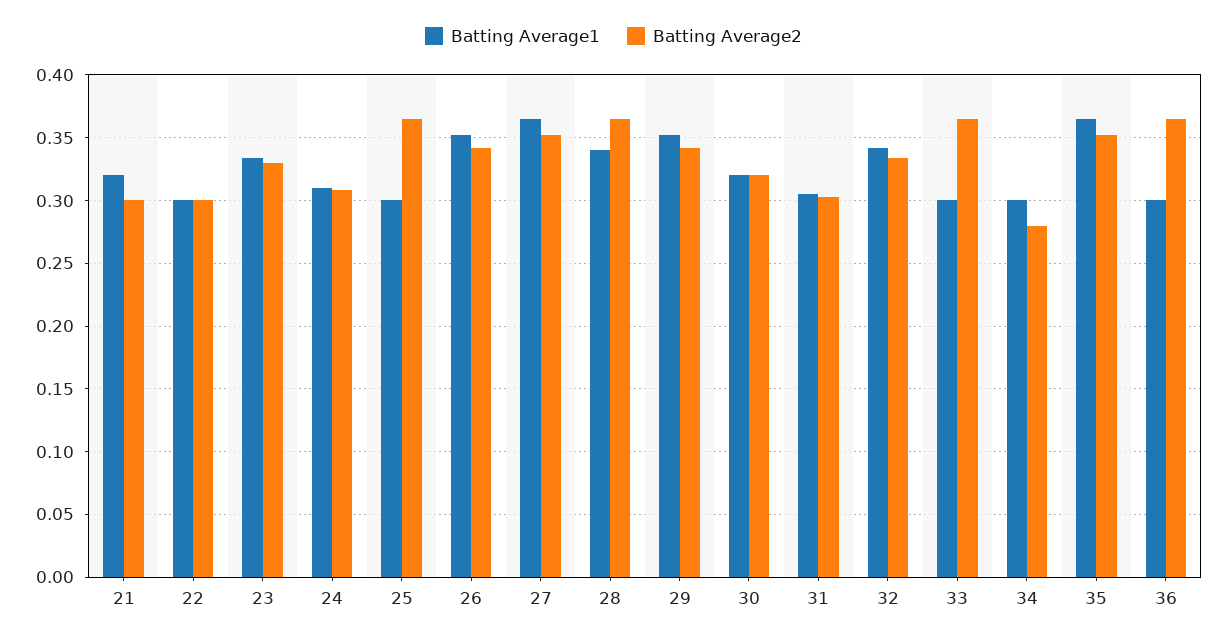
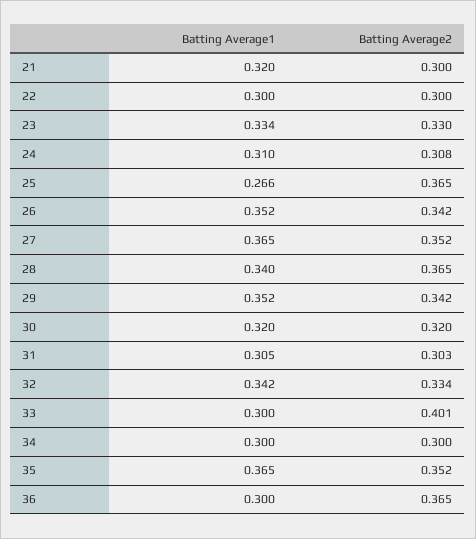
Batting Average1, 25: 0.3 -> 0.266
Batting Average2, 33: 0.365 -> 0.401
Batting Average2, 34: 0.28 -> 0.3

